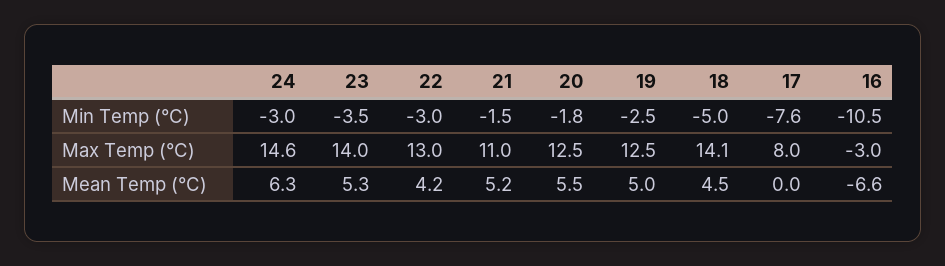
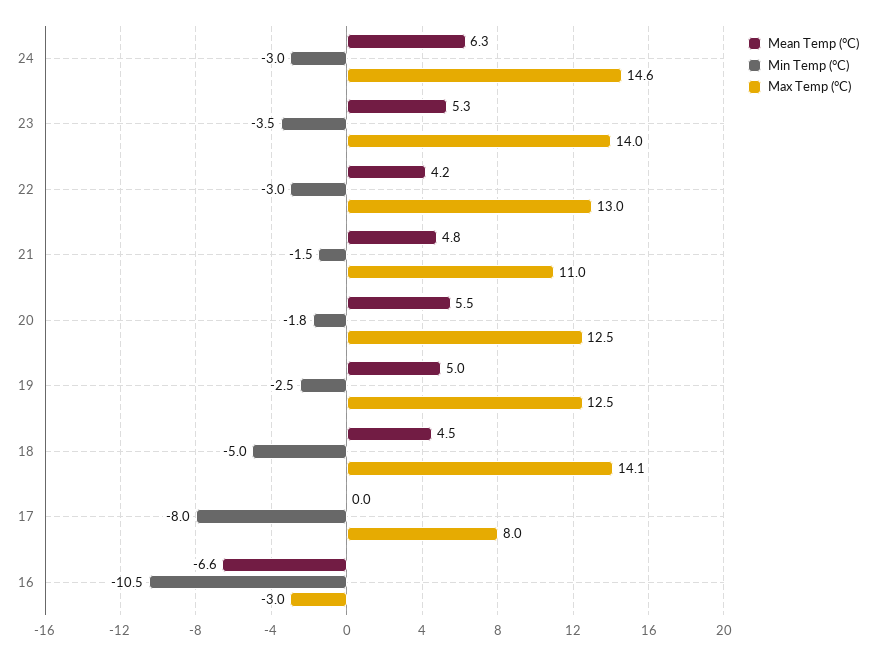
Min Temp (°C), 17: -7.6 -> -8
Mean Temp (°C), 21: 5.2 -> 4.8

